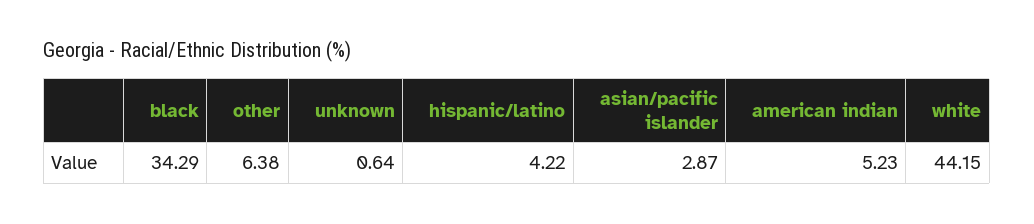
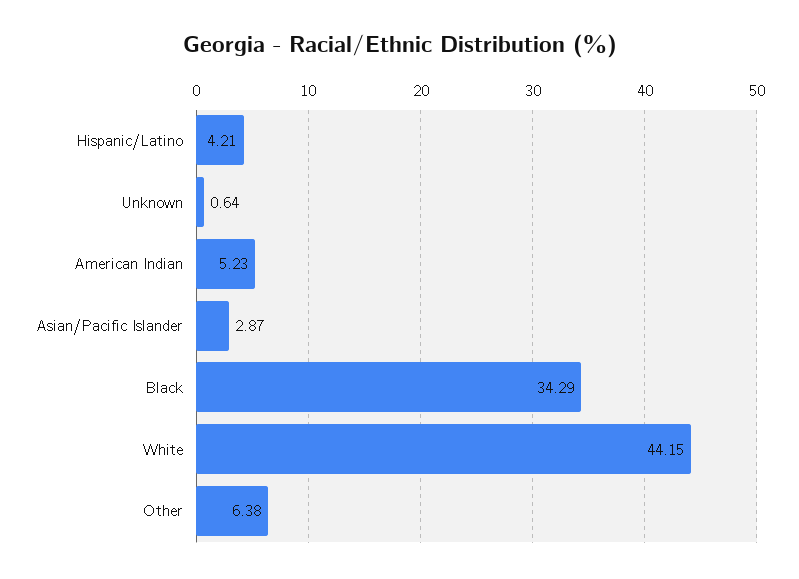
hispanic/latino: 4.22 -> 4.21

